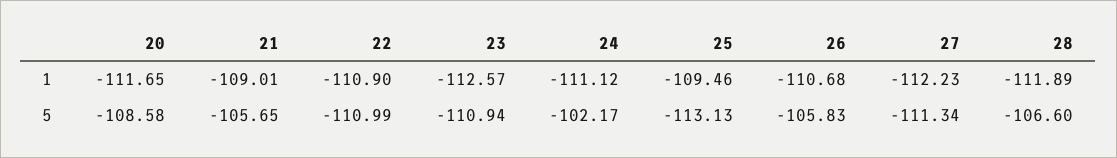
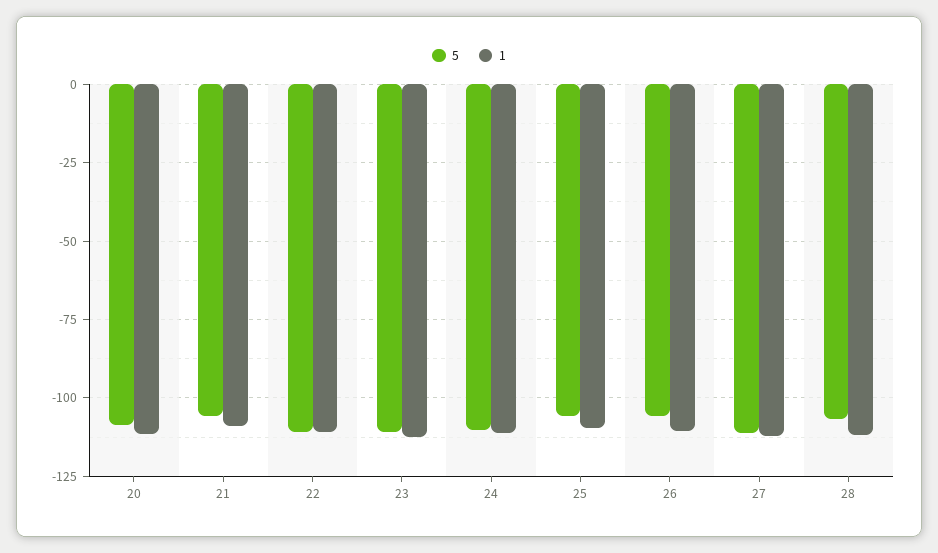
5, 24: -102.17 -> -110
5, 25: -113.13 -> -105

